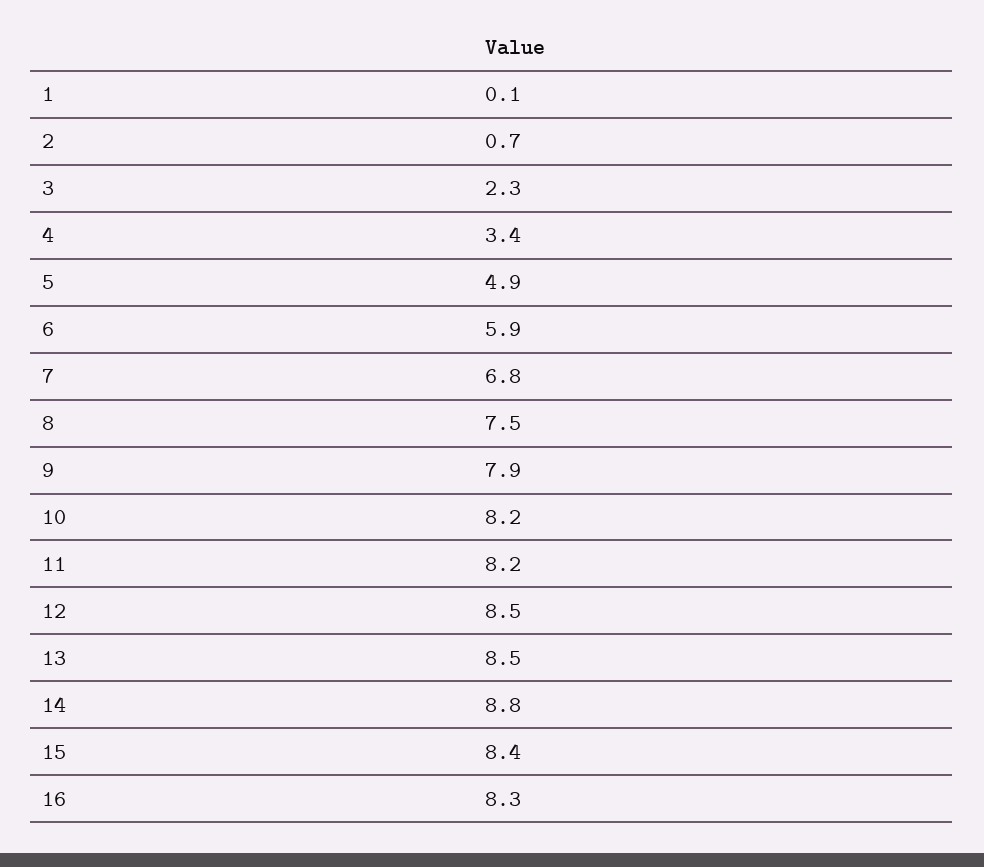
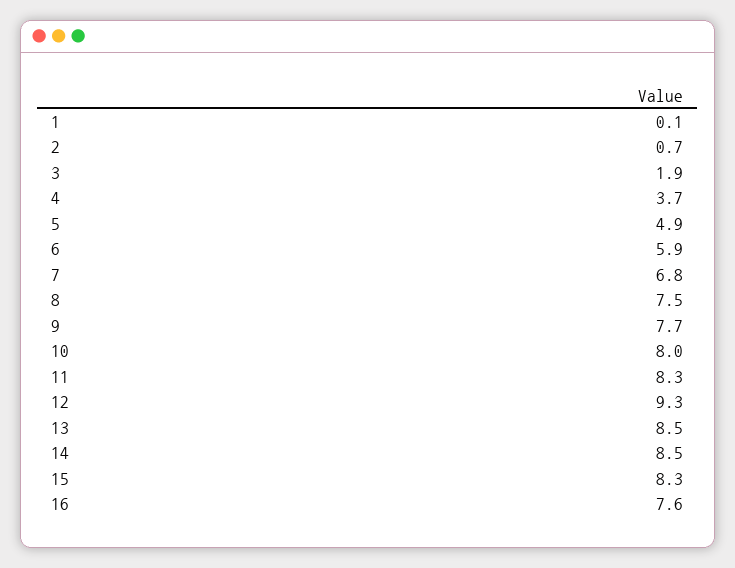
3: 2.3 -> 1.9
4: 3.4 -> 3.7
9: 7.9 -> 7.7
10: 8.2 -> 8
11: 8.2 -> 8.3
12: 8.5 -> 9.3
14: 8.8 -> 8.5
15: 8.4 -> 8.3
16: 8.3 -> 7.6

